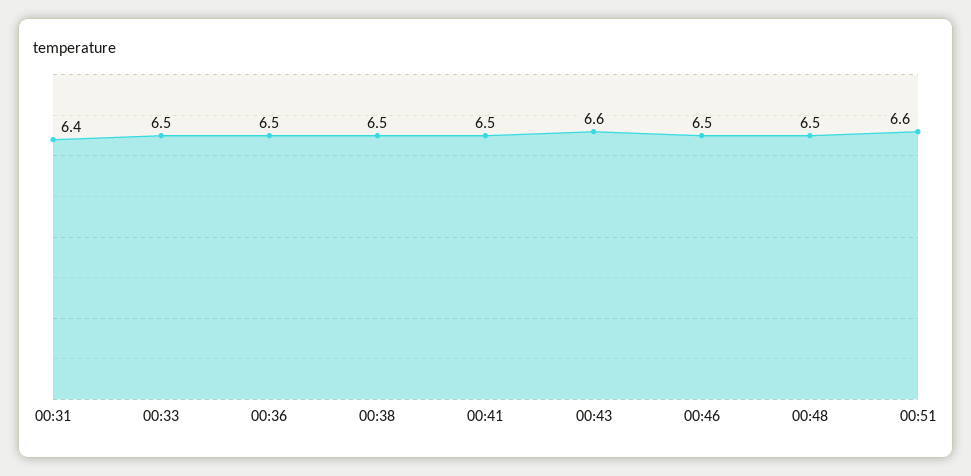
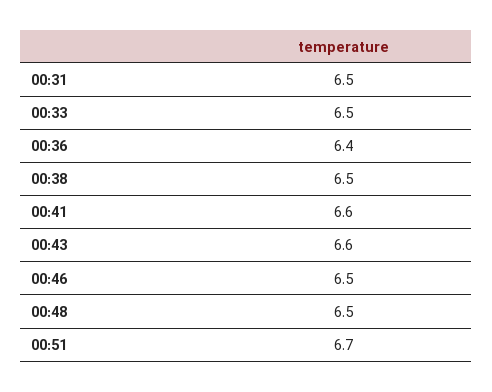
00:31: 6.4 -> 6.5
00:36: 6.5 -> 6.4
00:41: 6.5 -> 6.6
00:51: 6.6 -> 6.7

